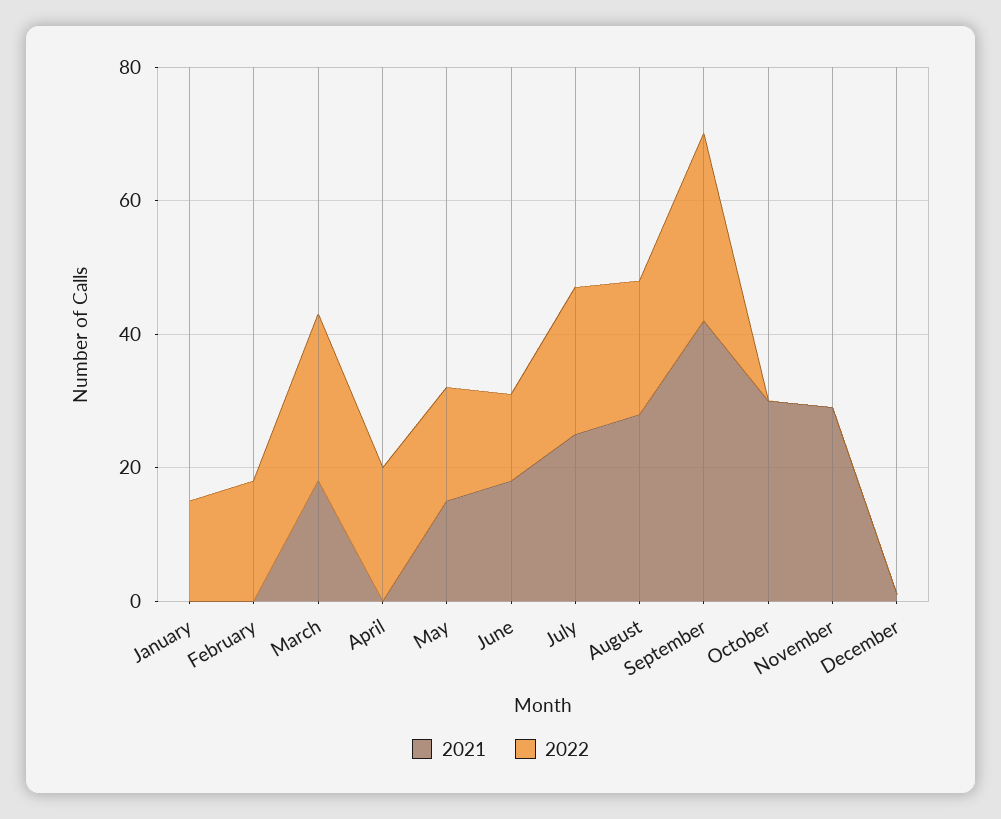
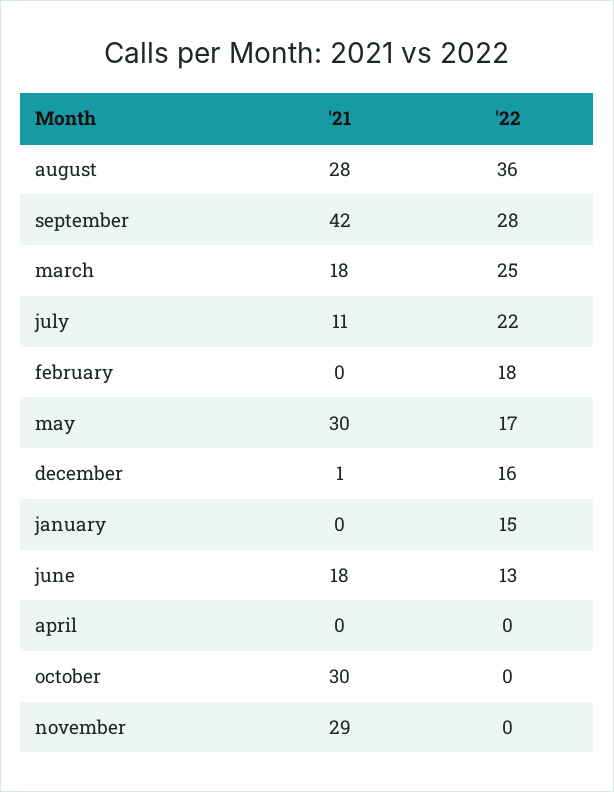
2022, April: 20 -> 0
2021, May: 15 -> 30
2021, July: 25 -> 11
2022, August: 20 -> 36
2022, December: 0 -> 16

